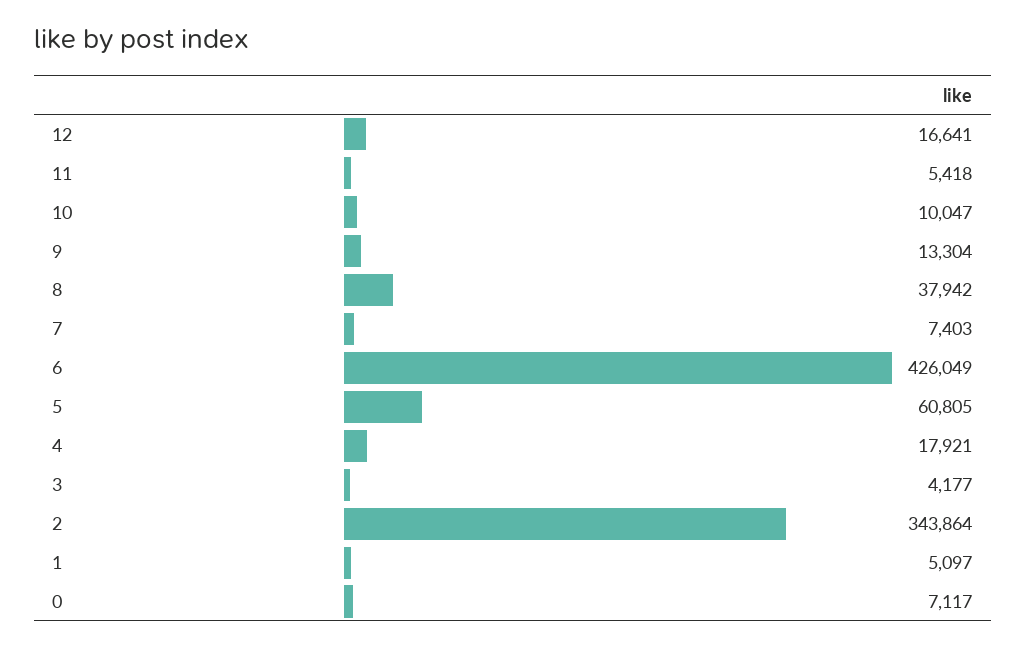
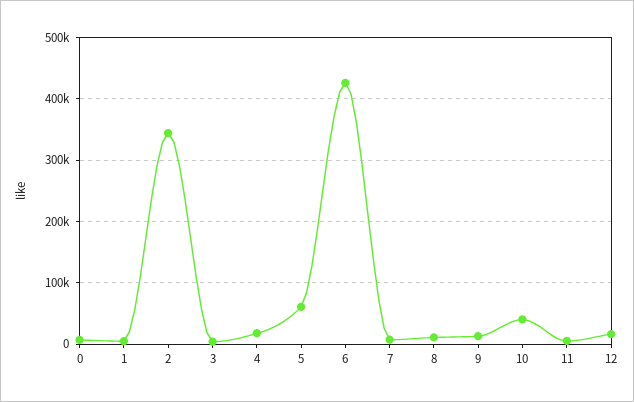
10: 10047 -> 40000
8: 37942 -> 10000

